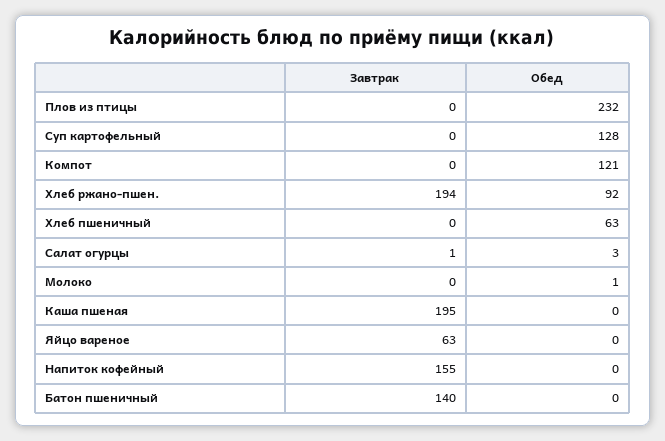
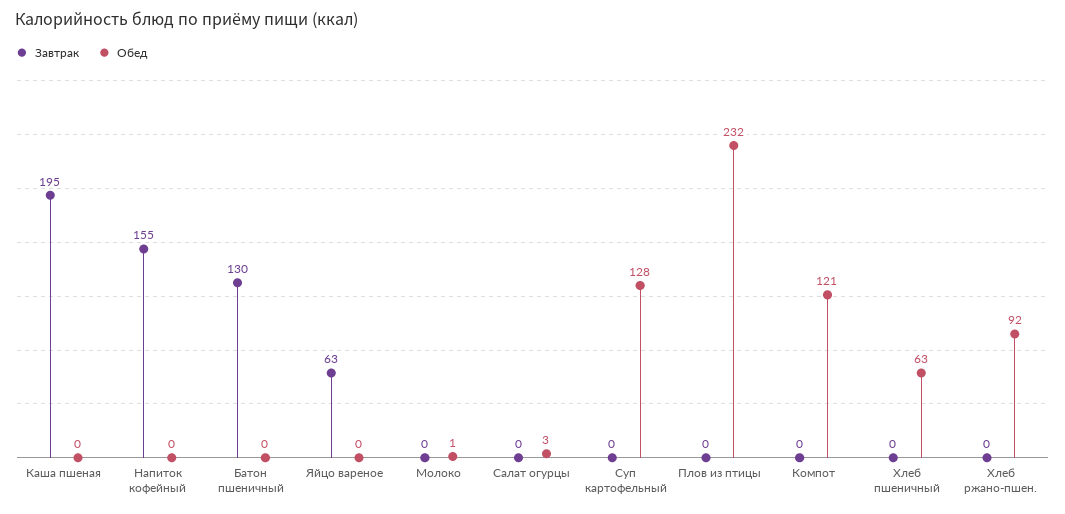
Завтрак, Хлеб ржано-пшен.: 194 -> 0
Завтрак, Салат огурцы: 1 -> 0
Завтрак, Батон пшеничный: 140 -> 130

